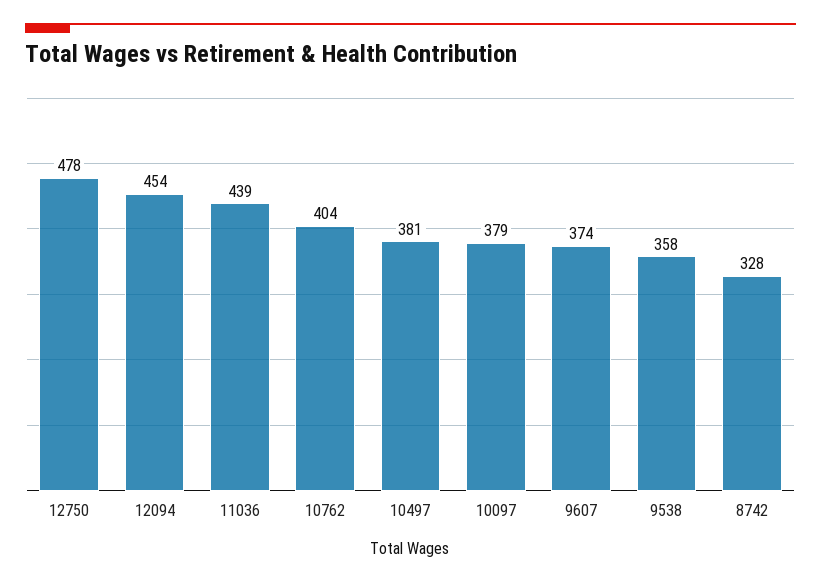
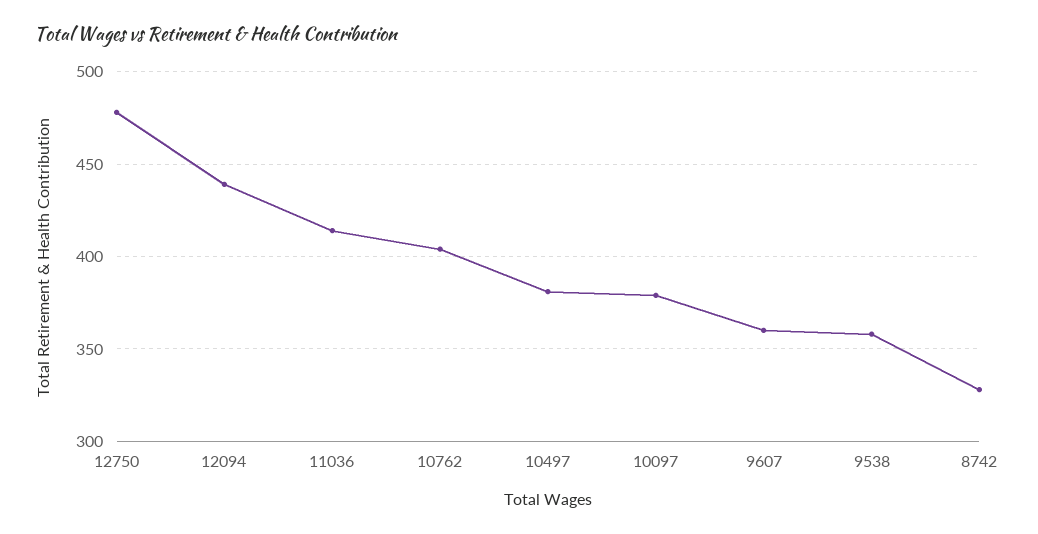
12094: 454 -> 440
11036: 439 -> 415
9607: 374 -> 360

